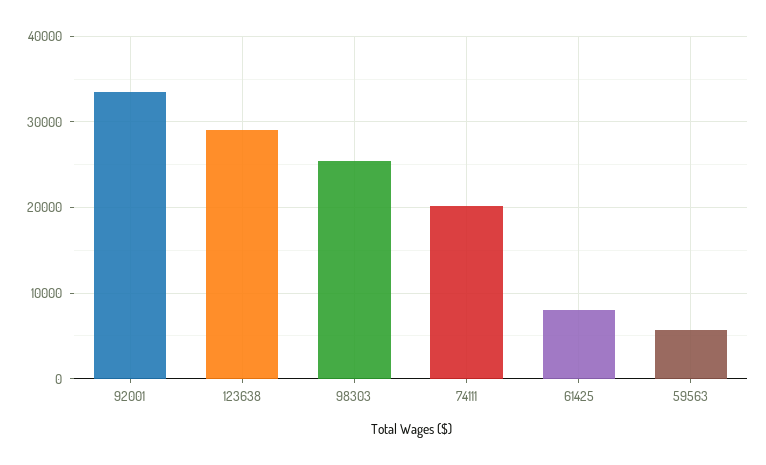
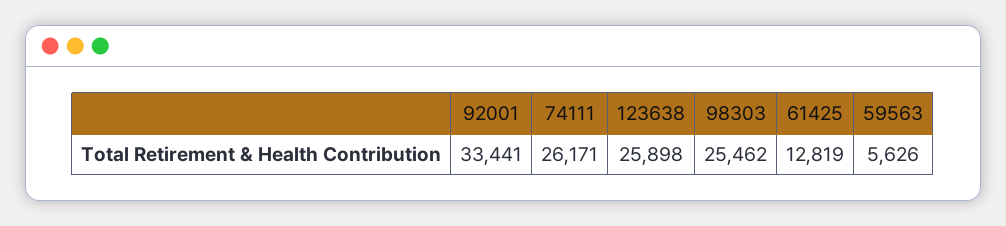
123638: 29000 -> 25898
74111: 20000 -> 26171
61425: 8000 -> 12819

